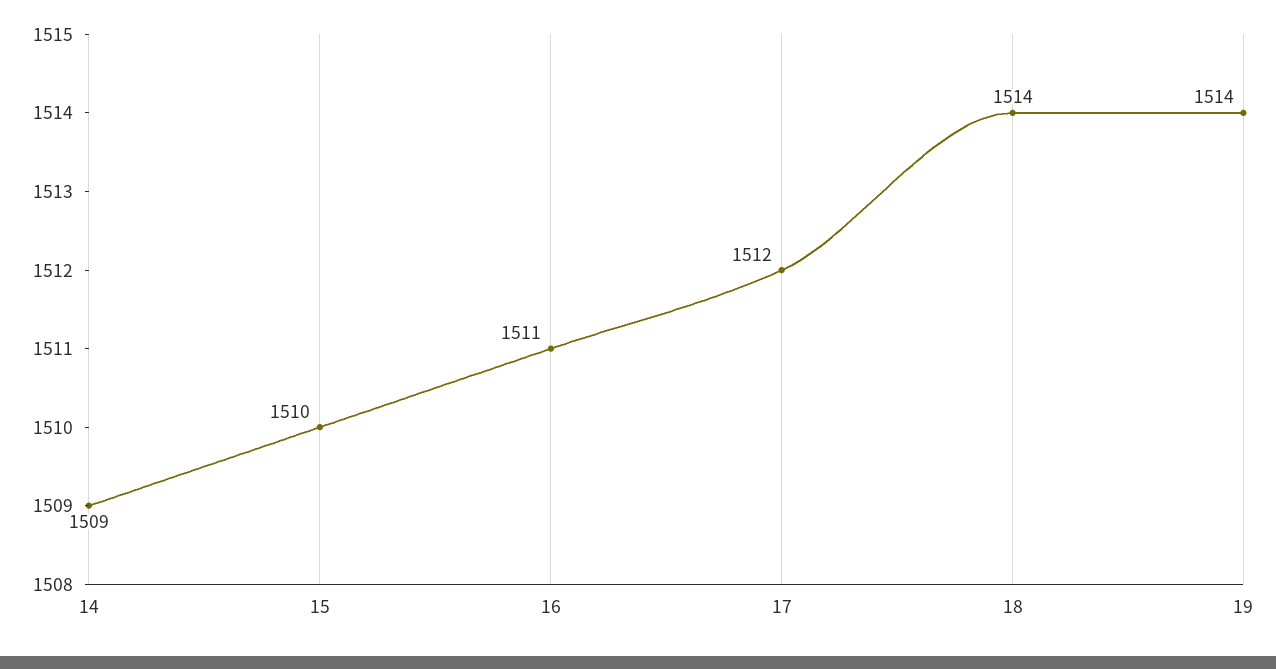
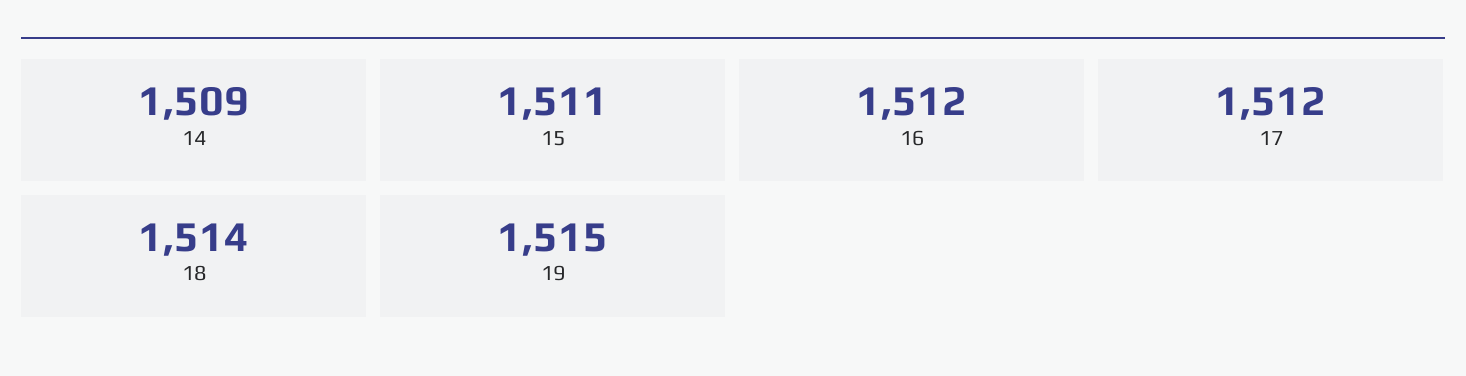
15: 1510 -> 1511
16: 1511 -> 1512
19: 1514 -> 1515

